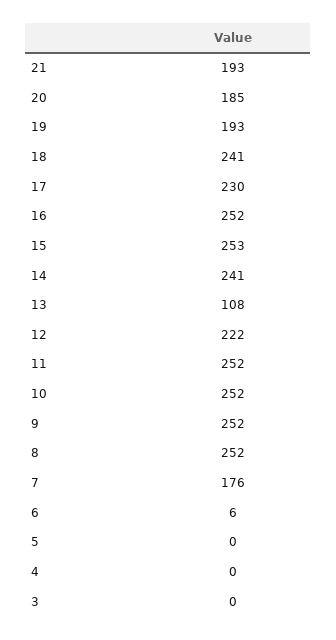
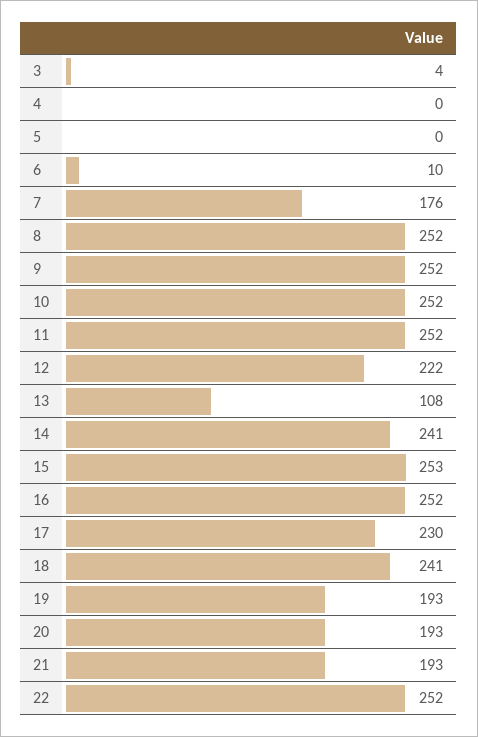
20: 185 -> 193
6: 6 -> 10
3: 0 -> 4
22: none -> 252

